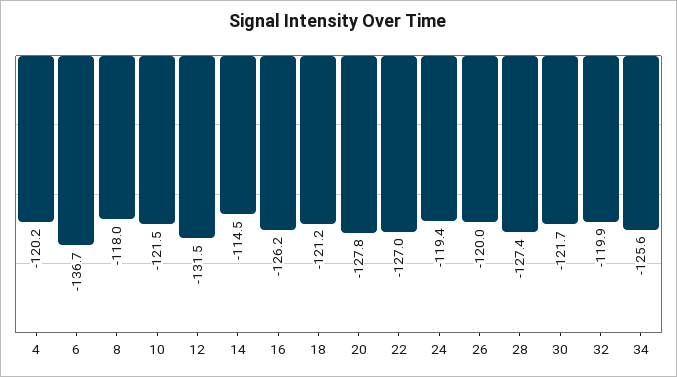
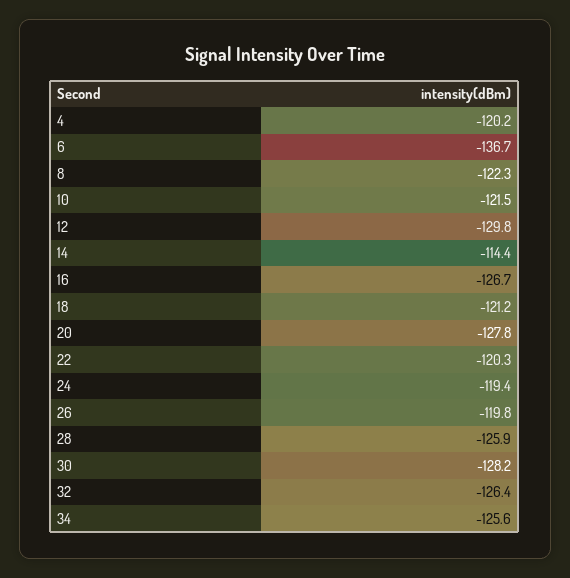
8: -118 -> -122.3
12: -131.5 -> -129.8
14: -114.5 -> -114.4
16: -126.2 -> -126.7
22: -127 -> -120.3
26: -120 -> -119.8
28: -127.4 -> -125.9
30: -121.7 -> -128.2
32: -119.9 -> -126.4

